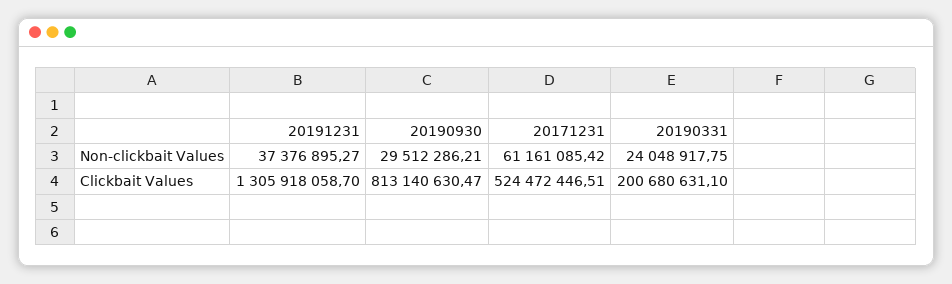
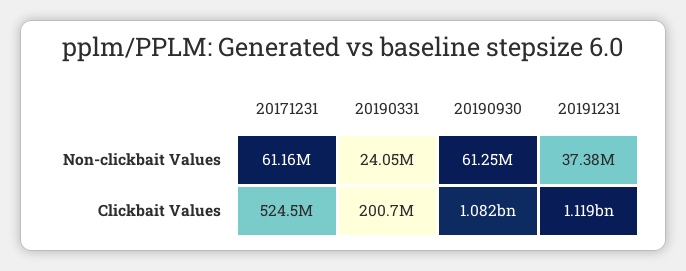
20190930, Non-clickbait Values: 29512286.21 -> 61250000
20191231, Clickbait Values: 1305918058.7 -> 1119000000
20190930, Clickbait Values: 813140630.47 -> 1082000000

